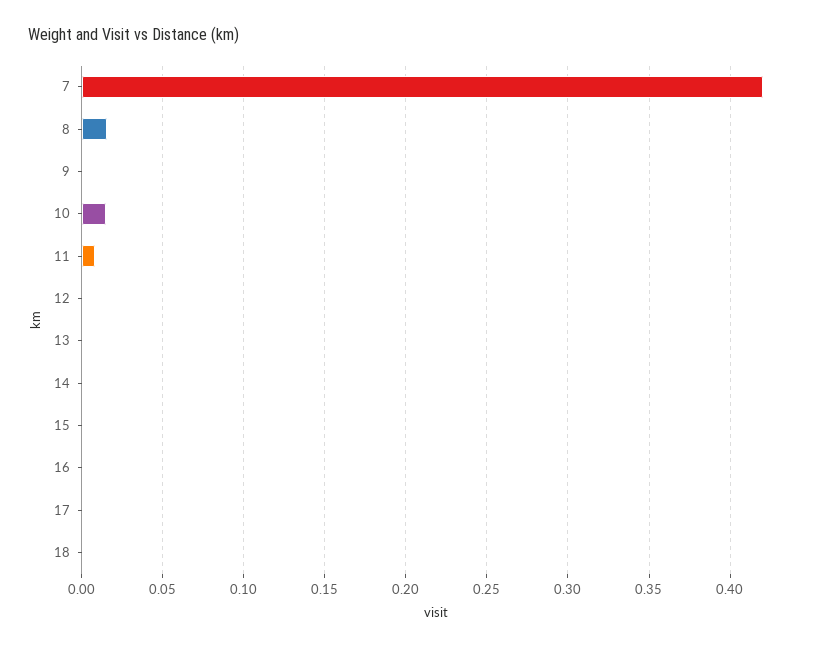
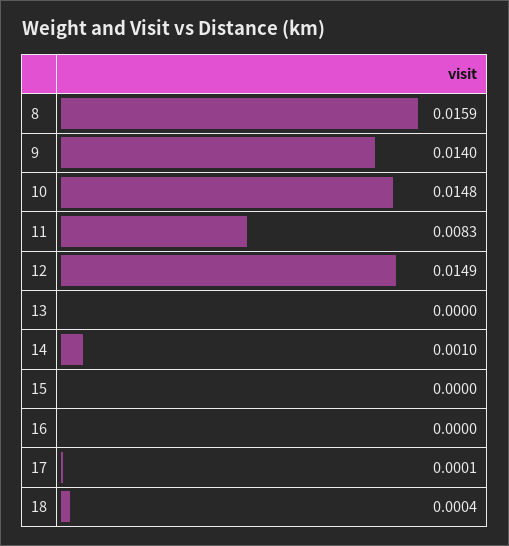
7: 0.42 -> none
9: 0 -> 0.014
12: 0 -> 0.0149

